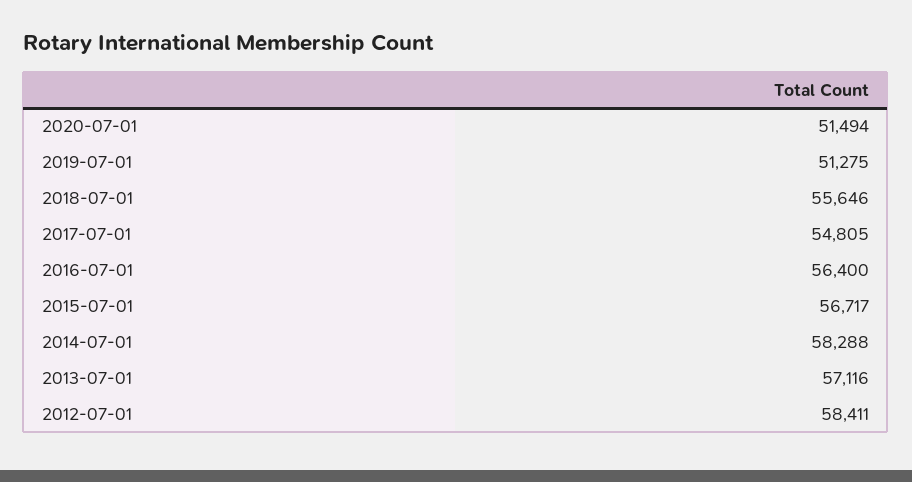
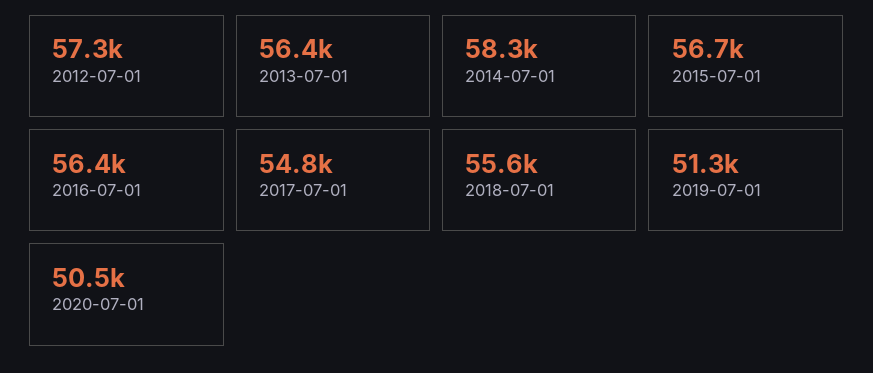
2020-07-01: 51494 -> 50500
2013-07-01: 57116 -> 56400
2012-07-01: 58411 -> 57300

